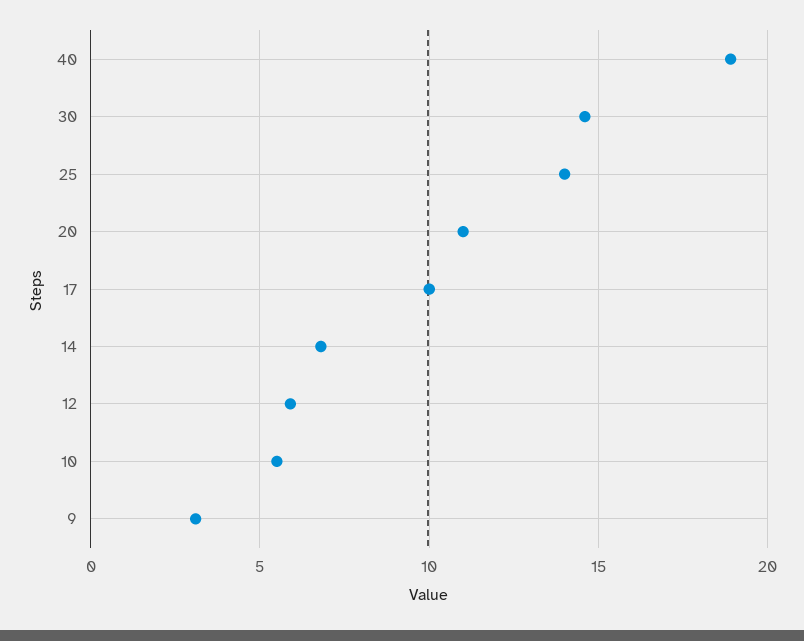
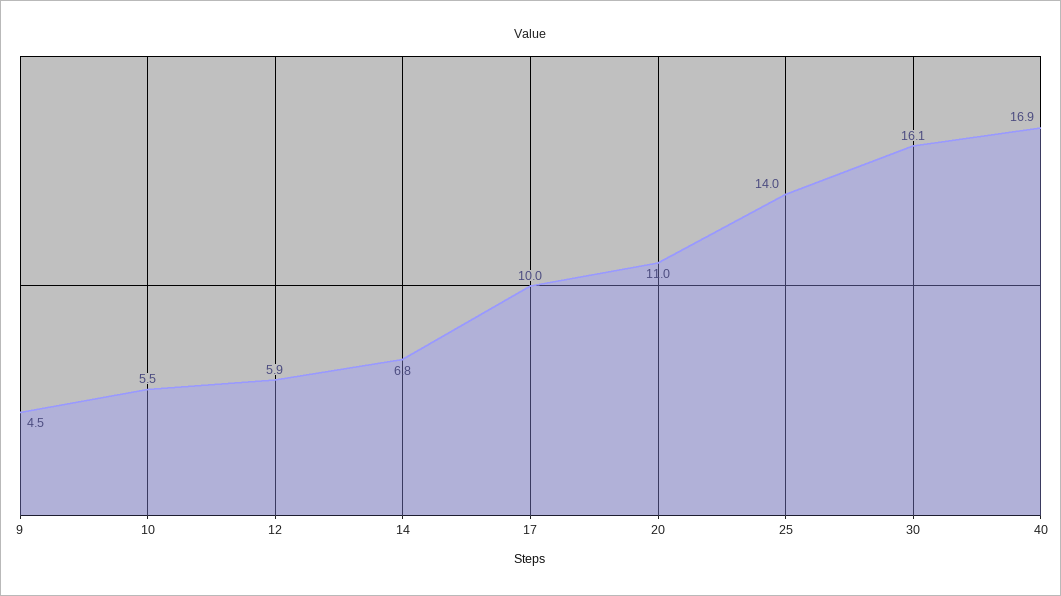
40: 19 -> 16.9
30: 14.5 -> 16.1
9: 3 -> 4.5

